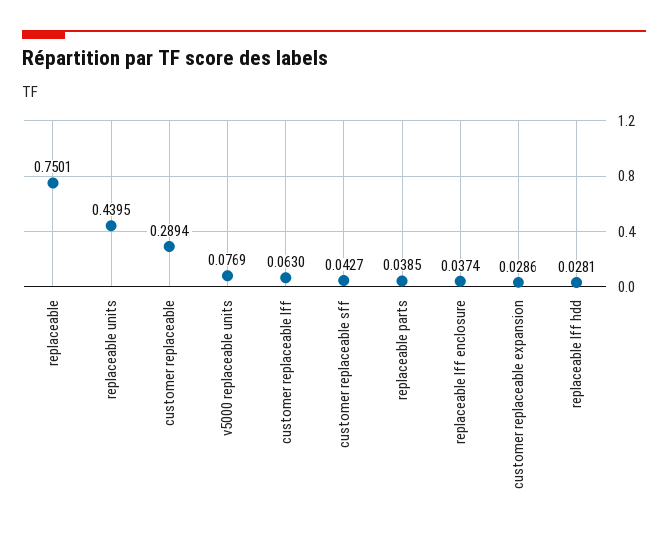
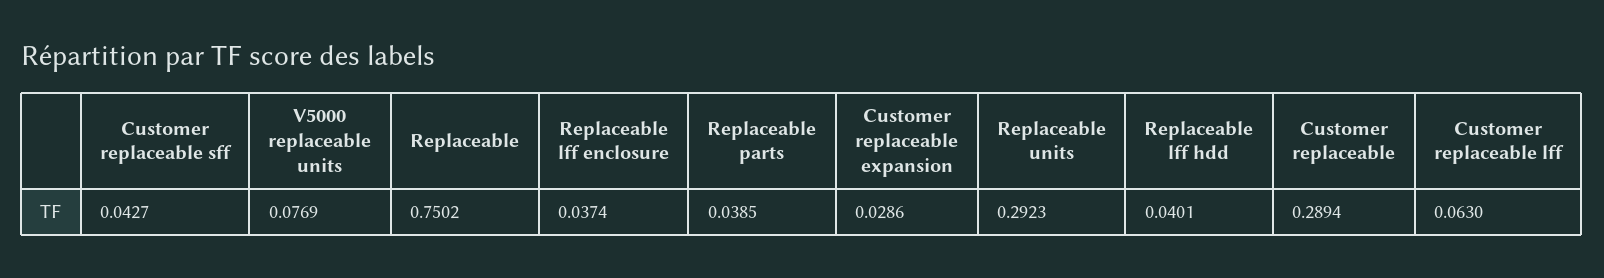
replaceable: 0.7501 -> 0.7502
replaceable units: 0.4395 -> 0.2923
replaceable lff hdd: 0.0281 -> 0.0401

